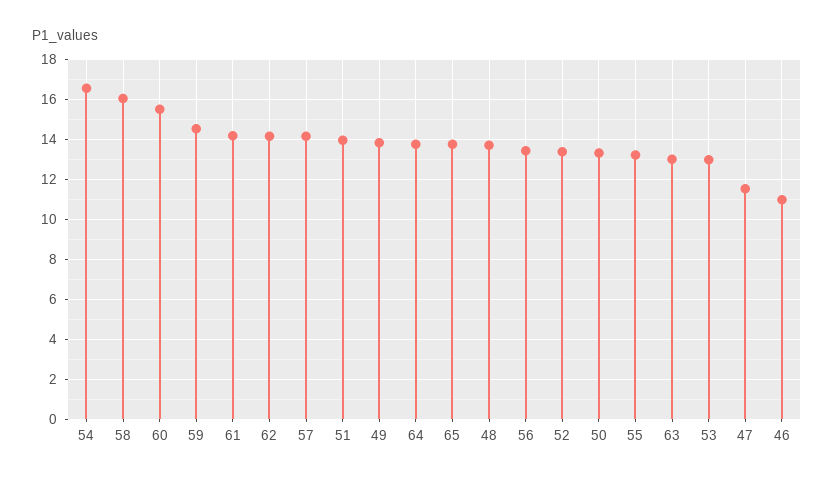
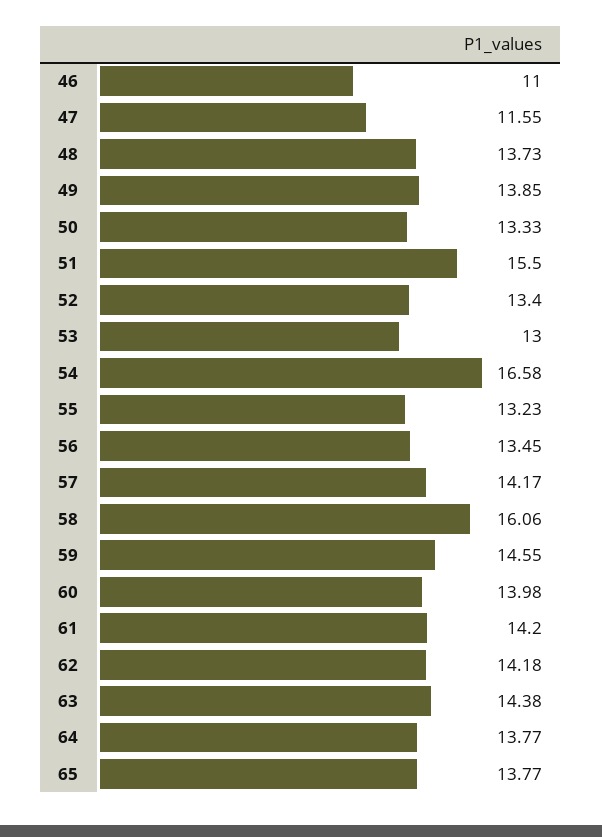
60: 15.5 -> 13.98
51: 14 -> 15.5
63: 13 -> 14.38

